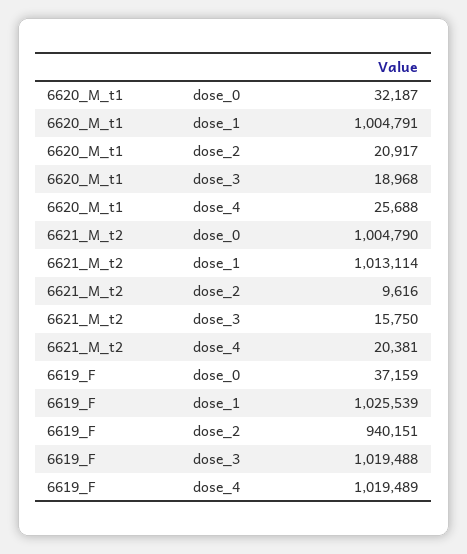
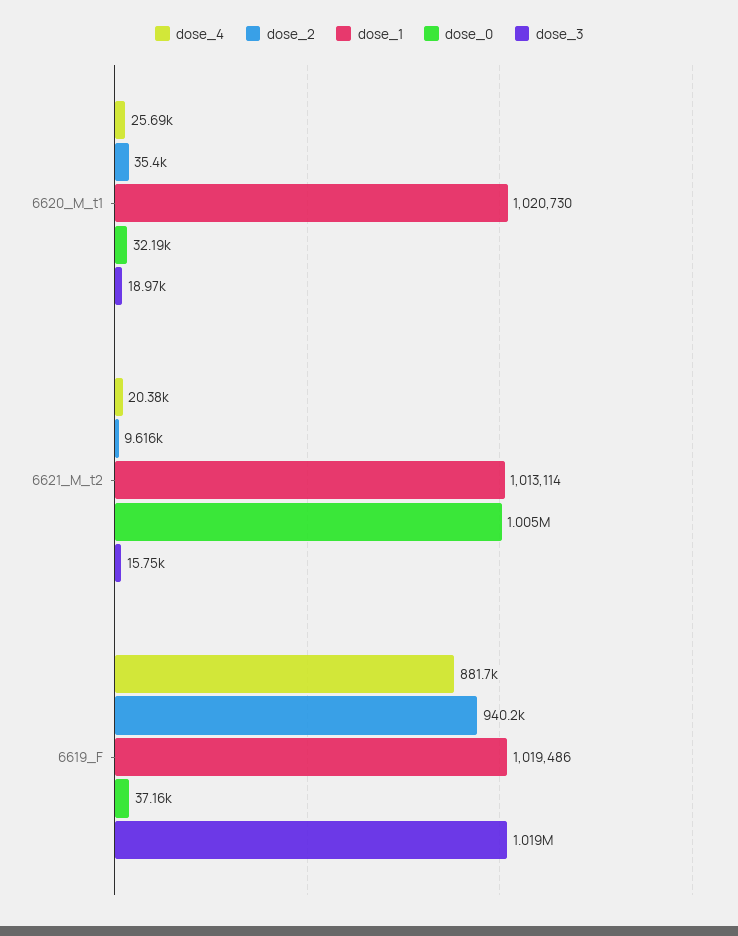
dose_1, 6620_M_t1: 1004791 -> 1020730
dose_2, 6620_M_t1: 20917 -> 35400
dose_1, 6619_F: 1025539 -> 1019486
dose_4, 6619_F: 1019489 -> 881700

